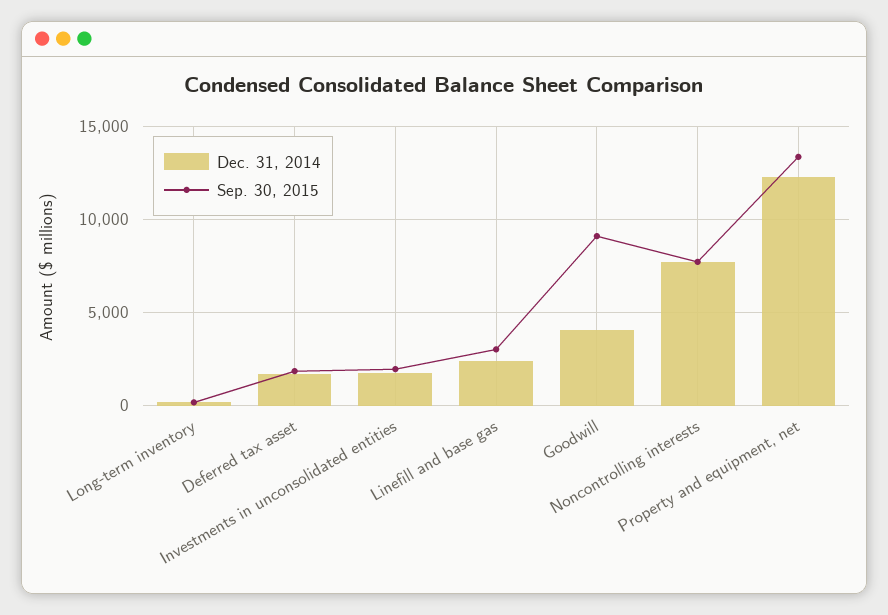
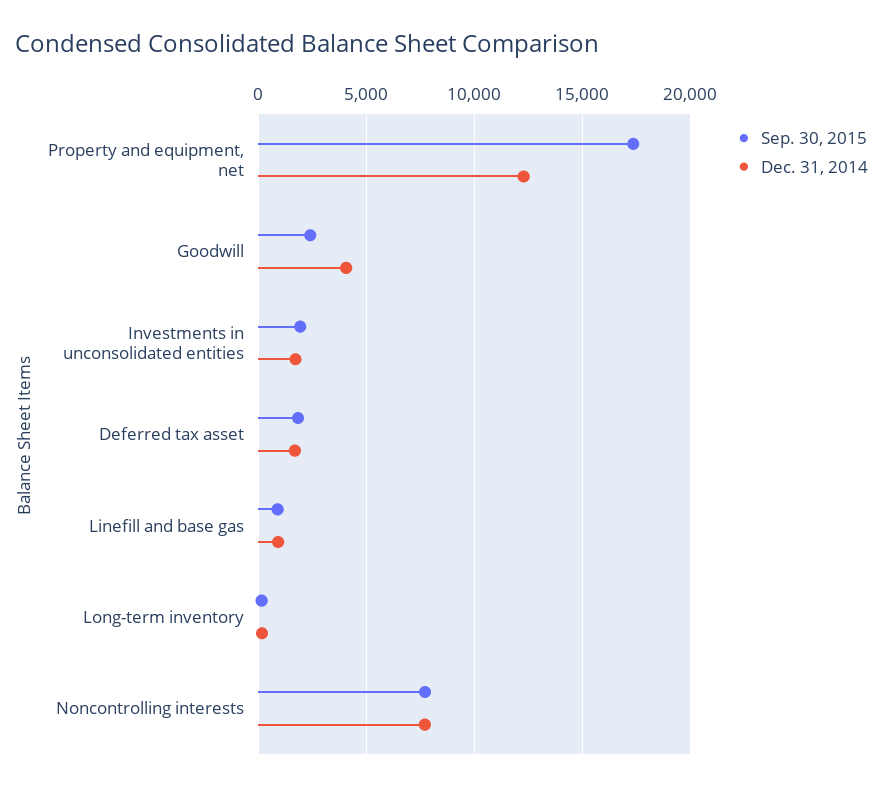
Dec. 31, 2014, Linefill and base gas: 2500 -> 1000
Sep. 30, 2015, Linefill and base gas: 3000 -> 1000
Sep. 30, 2015, Goodwill: 9000 -> 2500
Sep. 30, 2015, Property and equipment, net: 13500 -> 17500

